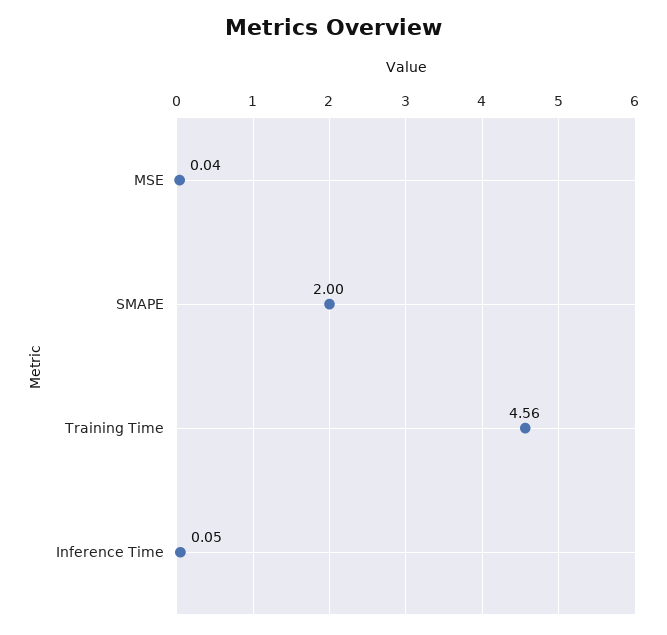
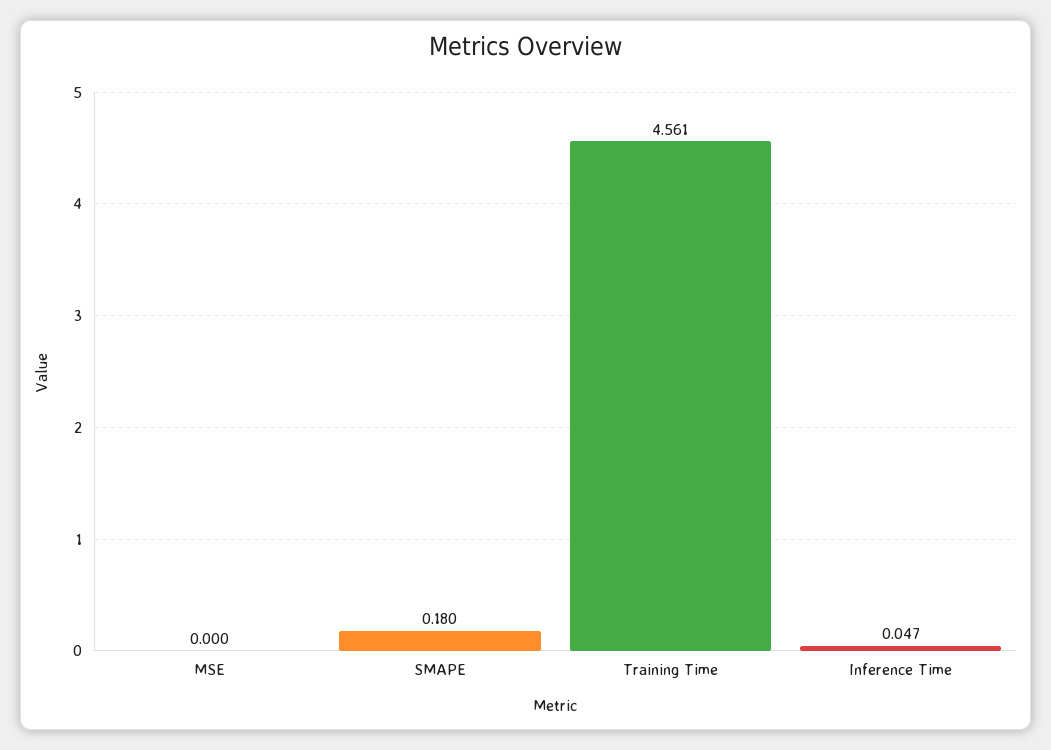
MSE: 0.04 -> 0
SMAPE: 2 -> 0.18

